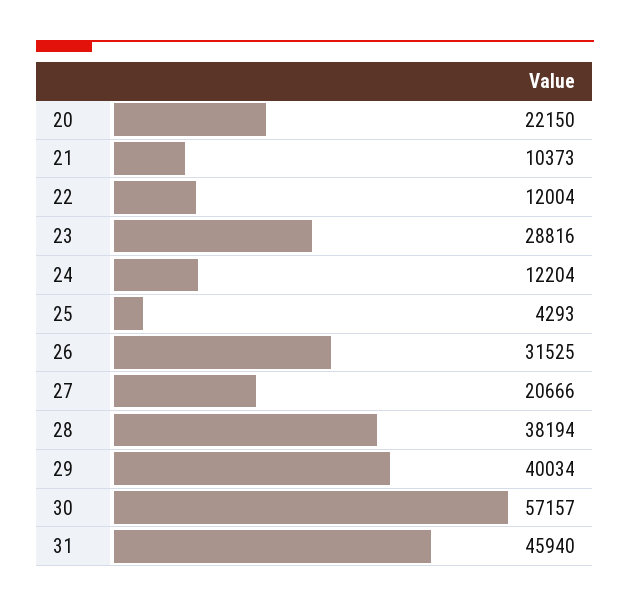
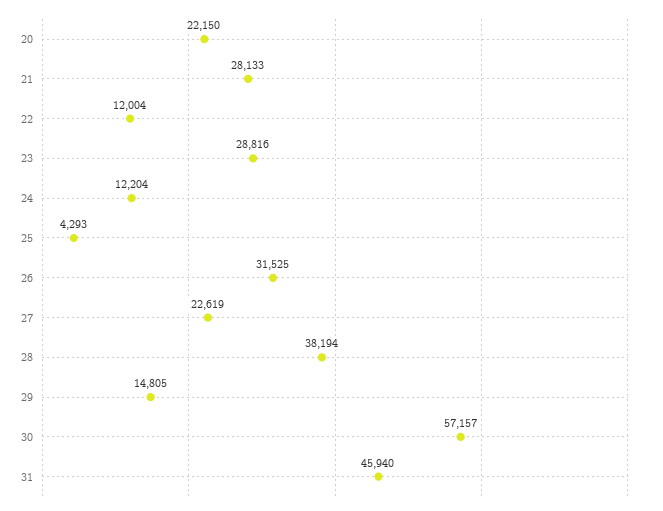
21: 10373 -> 28133
27: 20666 -> 22619
29: 40034 -> 14805

